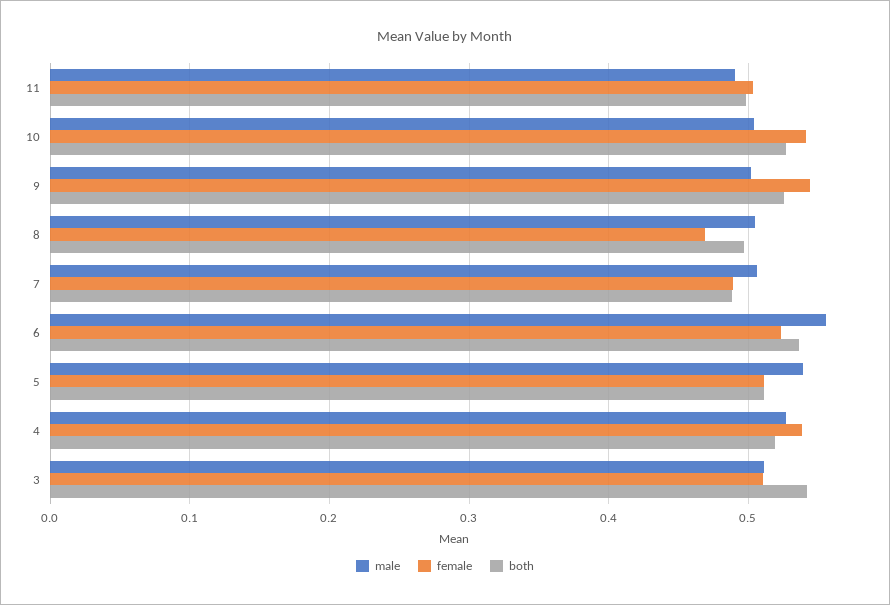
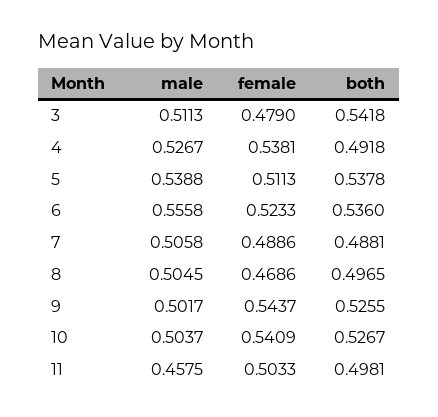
male, 11: 0.49 -> 0.4575
both, 5: 0.51 -> 0.5378
both, 4: 0.52 -> 0.4918
female, 3: 0.51 -> 0.479

